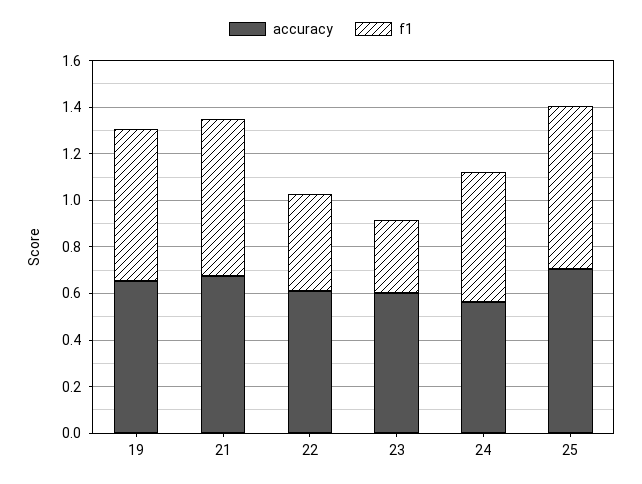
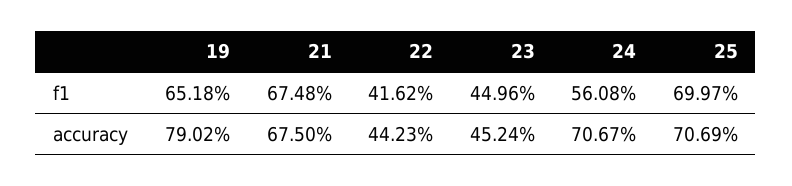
accuracy, 19: 0.65 -> 0.7902
accuracy, 22: 0.6 -> 0.4423
accuracy, 23: 0.6 -> 0.4524
f1, 23: 0.3 -> 0.4496
accuracy, 24: 0.55 -> 0.7067

